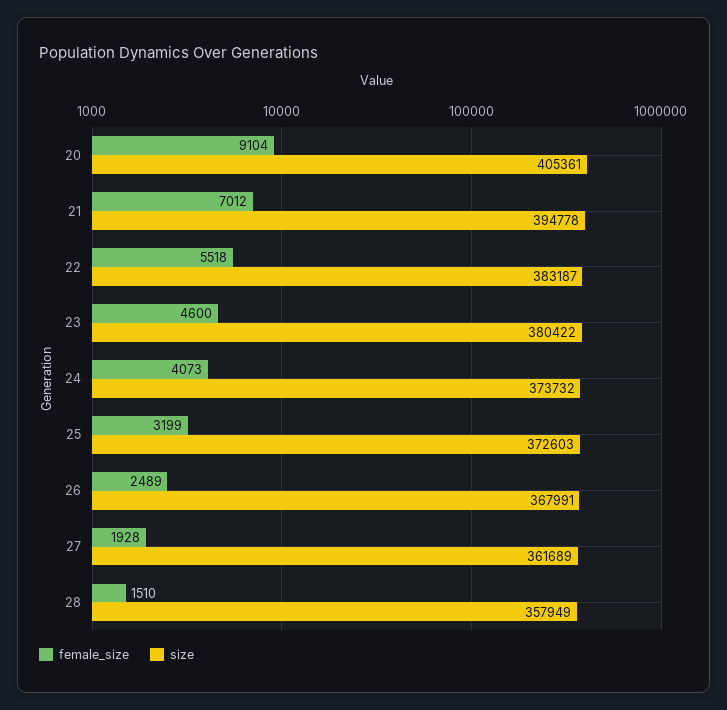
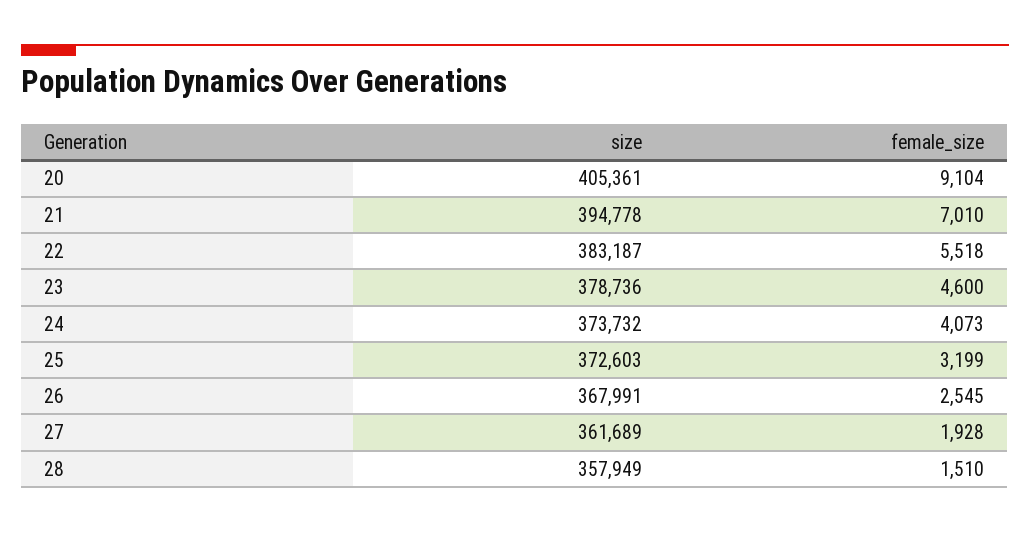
female_size, 21: 7012 -> 7010
size, 23: 380422 -> 378736
female_size, 26: 2489 -> 2545

